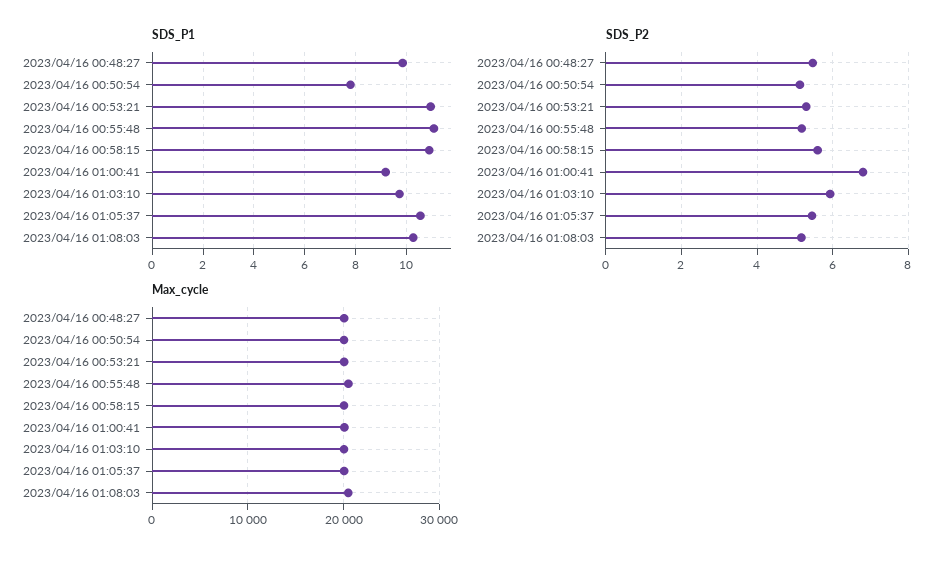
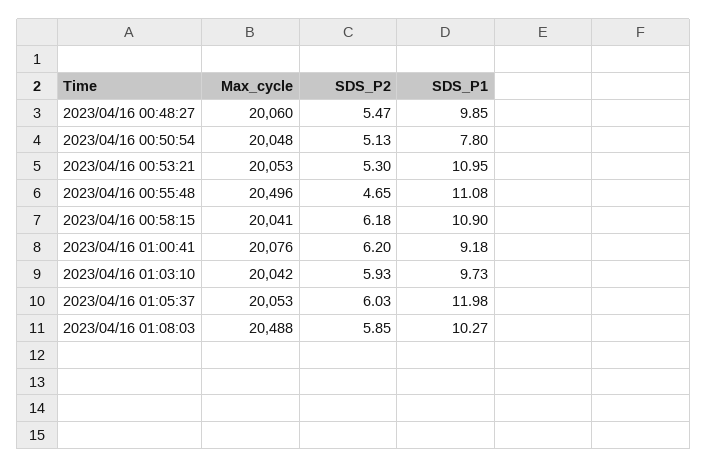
SDS_P1, 2023/04/16 01:05:37: 10.5 -> 11.98
SDS_P2, 2023/04/16 00:55:48: 5.2 -> 4.65
SDS_P2, 2023/04/16 00:58:15: 5.6 -> 6.18
SDS_P2, 2023/04/16 01:00:41: 6.8 -> 6.2
SDS_P2, 2023/04/16 01:05:37: 5.4 -> 6.03
SDS_P2, 2023/04/16 01:08:03: 5.2 -> 5.85

